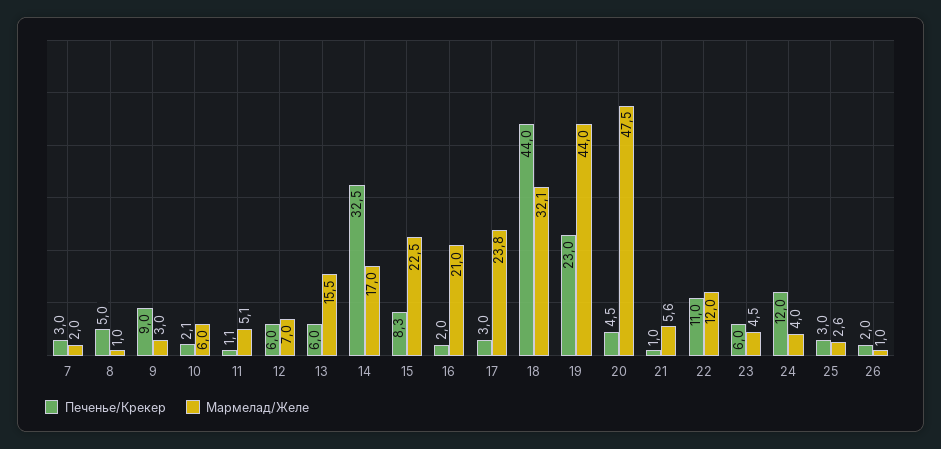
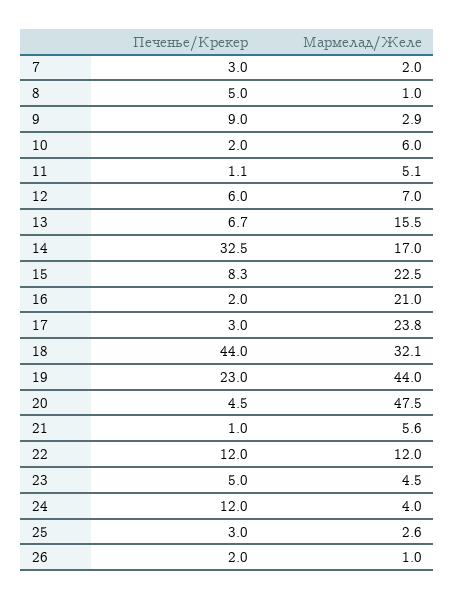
Мармелад/Желе, 9: 3 -> 2.9
Печенье/Крекер, 10: 2.1 -> 2
Печенье/Крекер, 13: 6 -> 6.7
Печенье/Крекер, 22: 11 -> 12
Печенье/Крекер, 23: 6 -> 5

